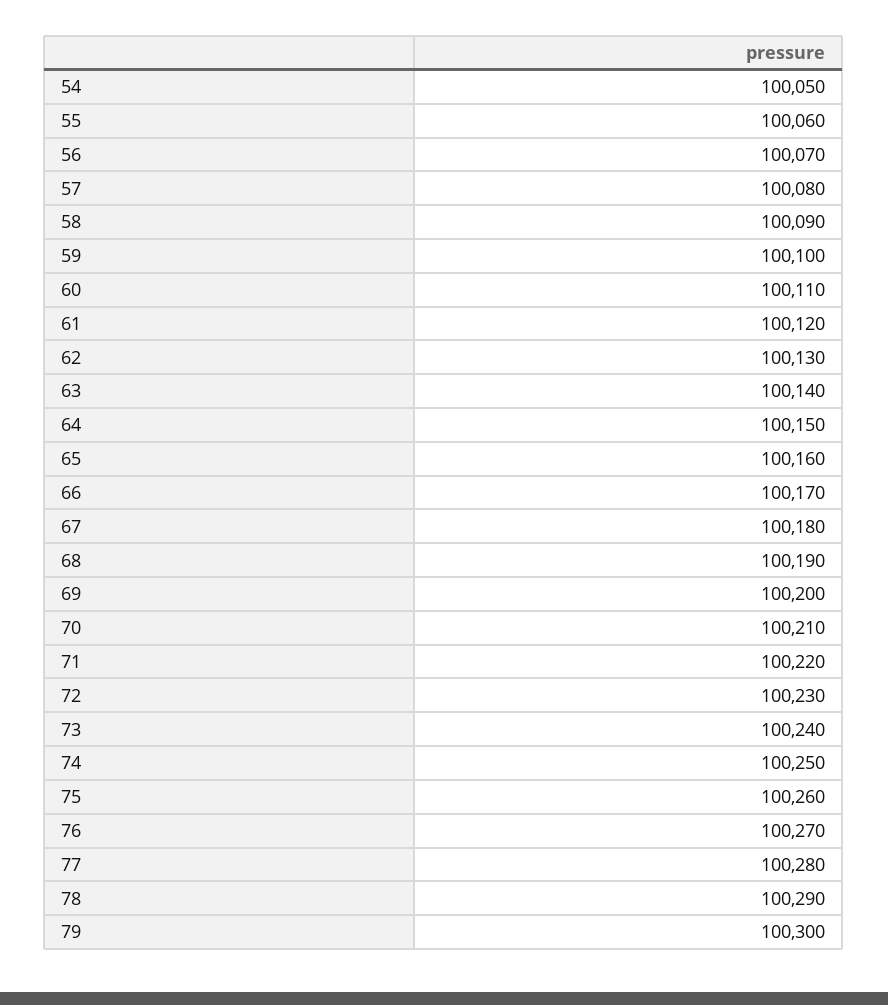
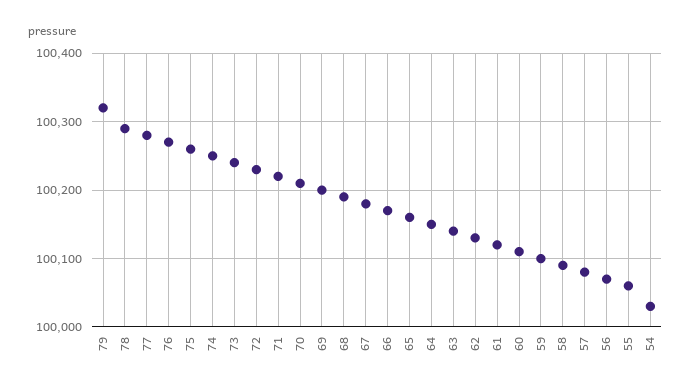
54: 100050 -> 100030
79: 100300 -> 100320

